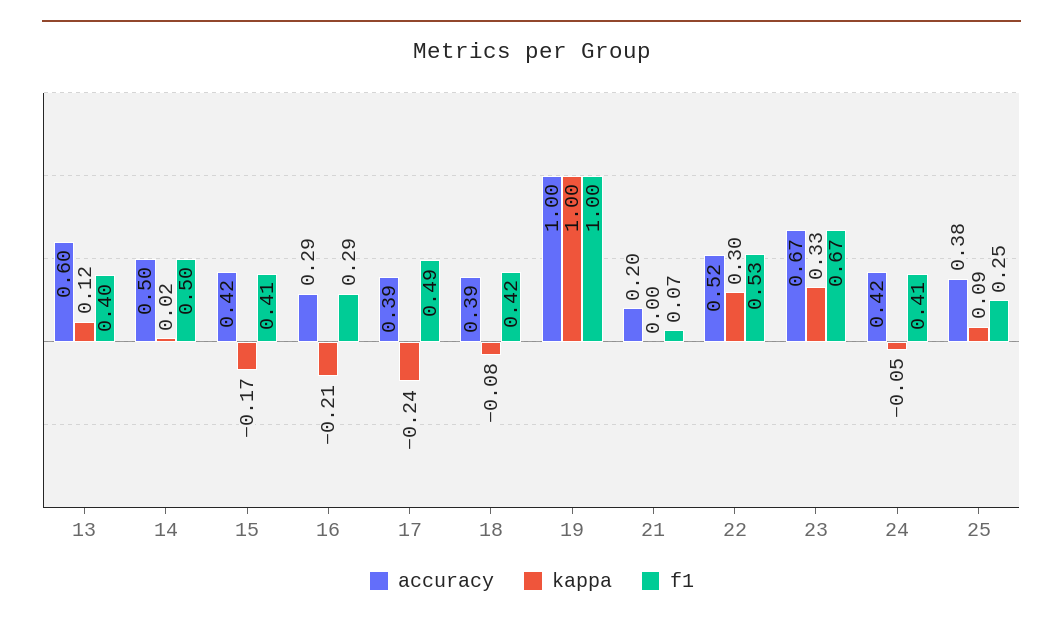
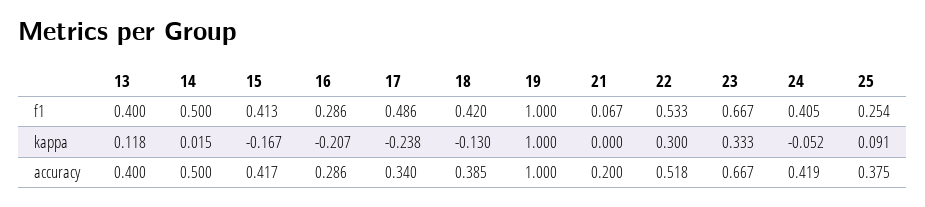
accuracy, 13: 0.6 -> 0.4
accuracy, 17: 0.39 -> 0.34
kappa, 18: -0.08 -> -0.13

